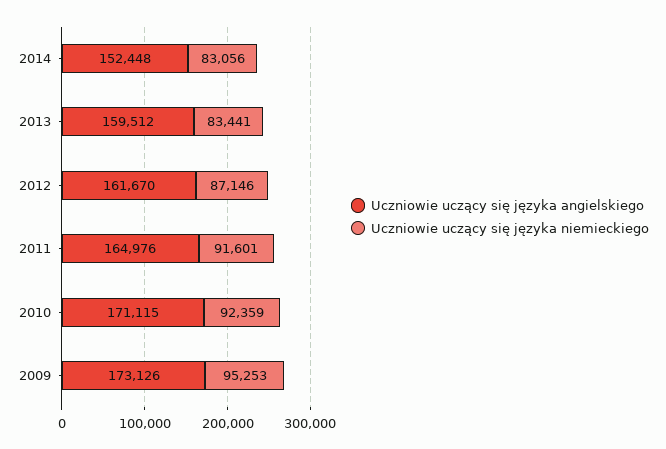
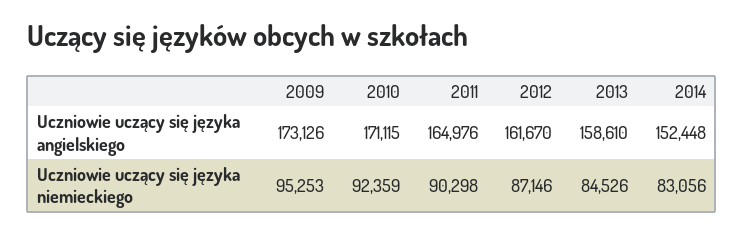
Uczniowie uczący się języka angielskiego, 2013: 159512 -> 158610
Uczniowie uczący się języka niemieckiego, 2013: 83441 -> 84526
Uczniowie uczący się języka niemieckiego, 2011: 91601 -> 90298

